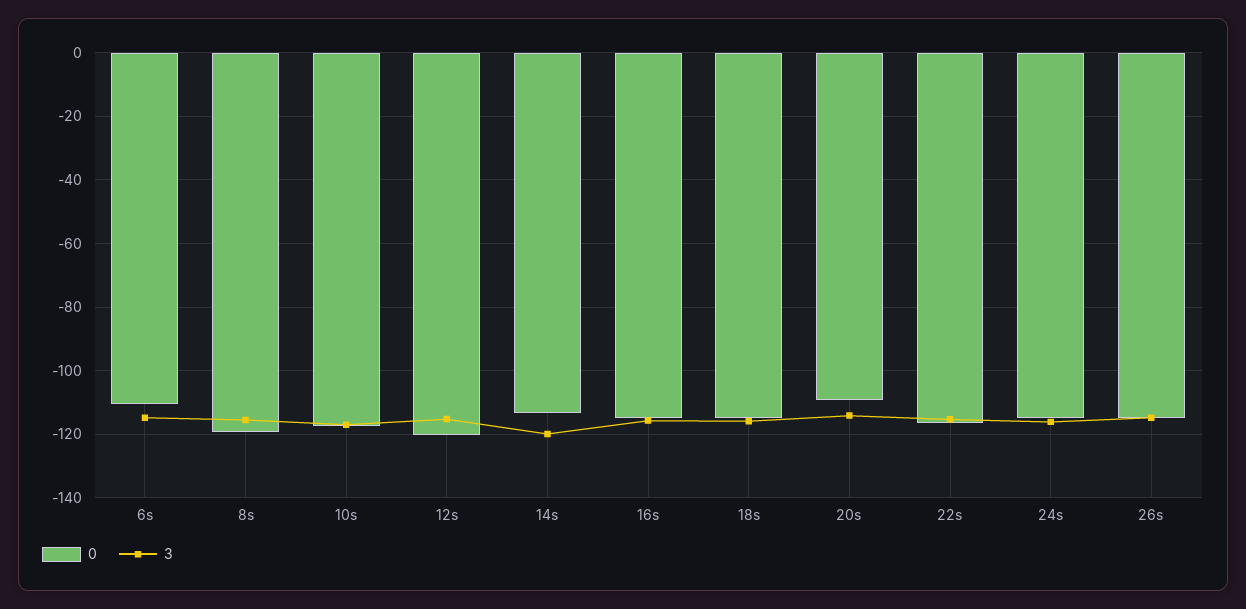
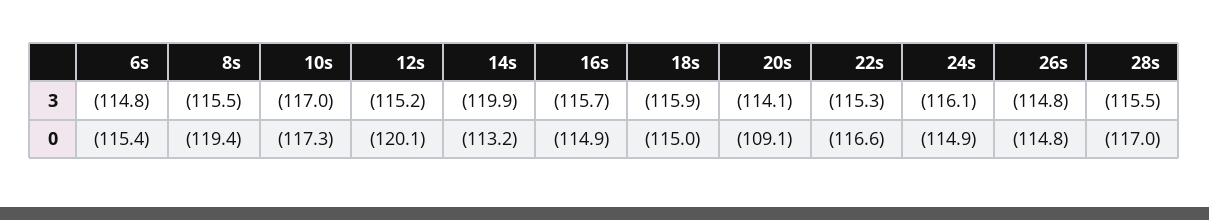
0, 6s: -110 -> -115.4
3, 28s: none -> -115.5
0, 28s: none -> -117

